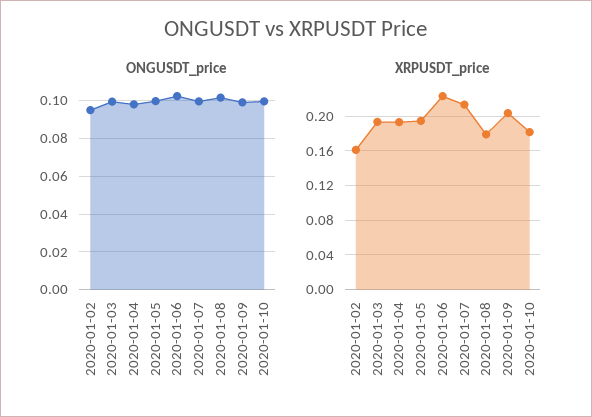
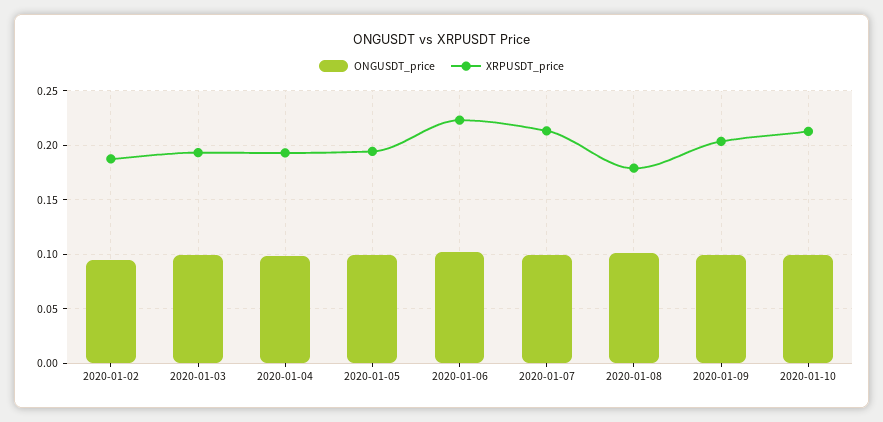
XRPUSDT_price, 2020-01-02: 0.16 -> 0.19
XRPUSDT_price, 2020-01-10: 0.18 -> 0.21

